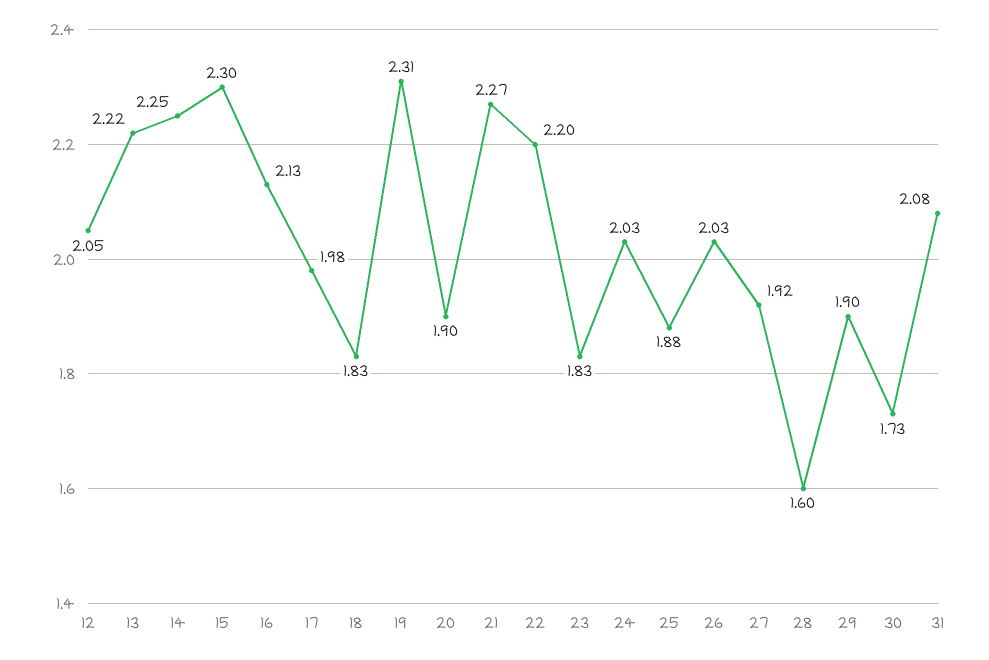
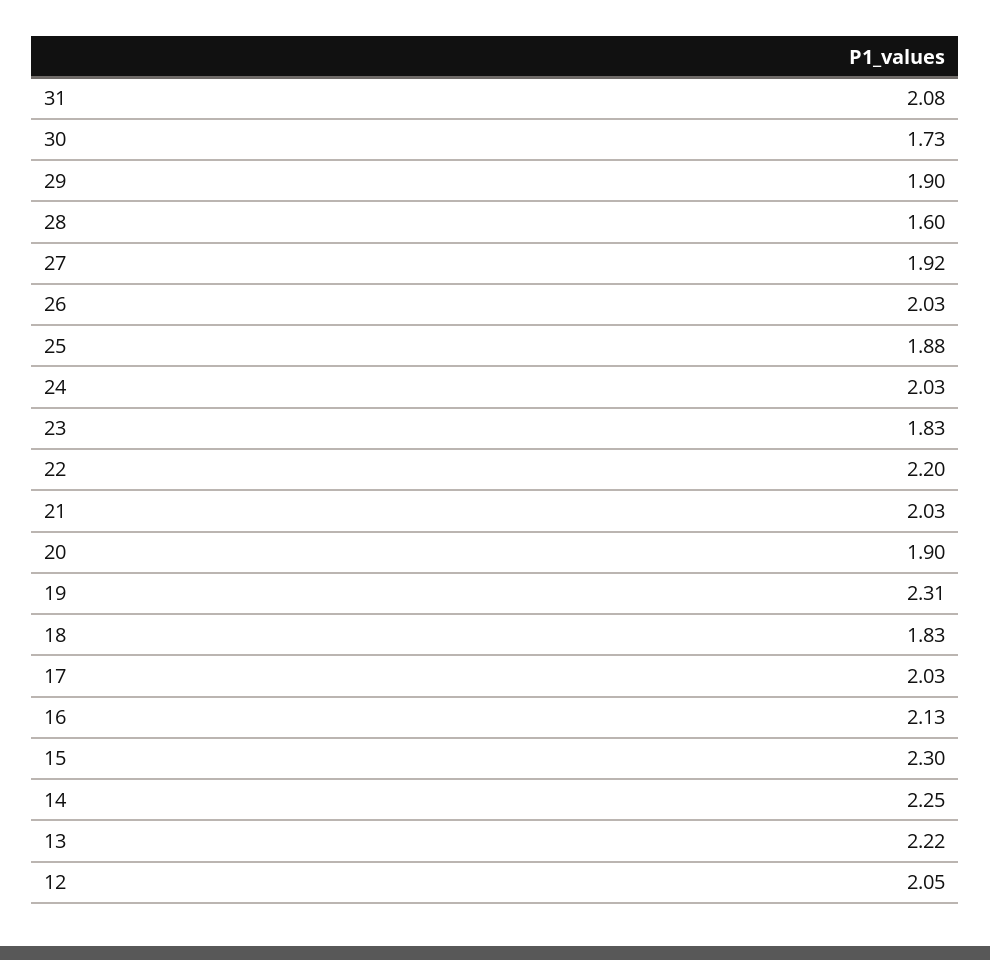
17: 1.98 -> 2.03
21: 2.27 -> 2.03

